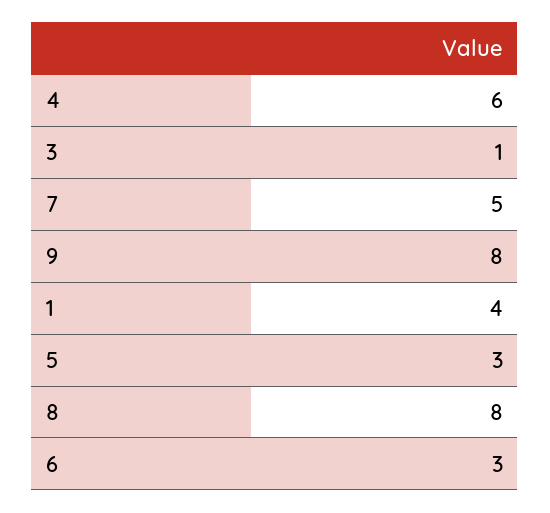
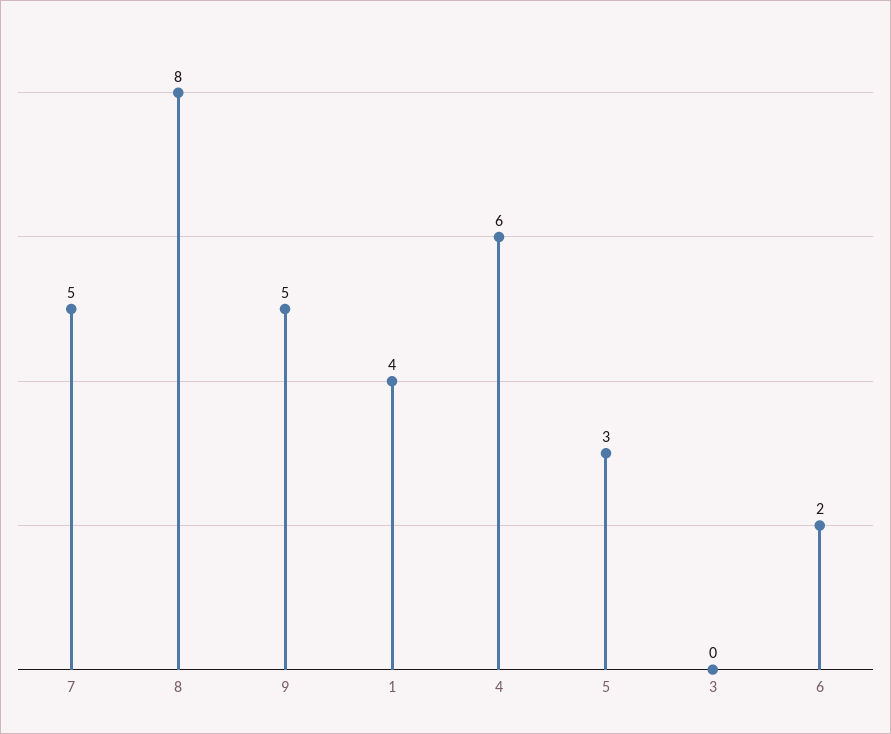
3: 1 -> 0
9: 8 -> 5
6: 3 -> 2

